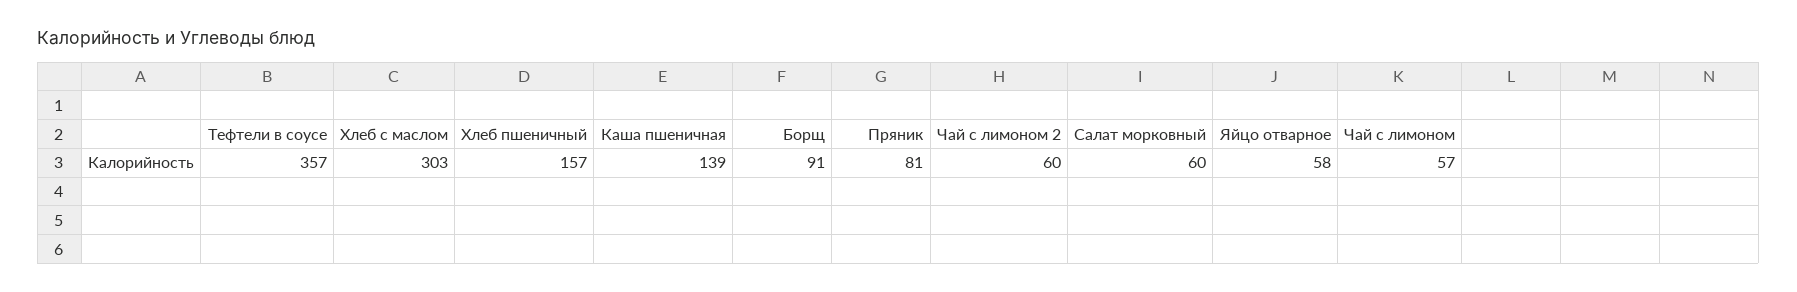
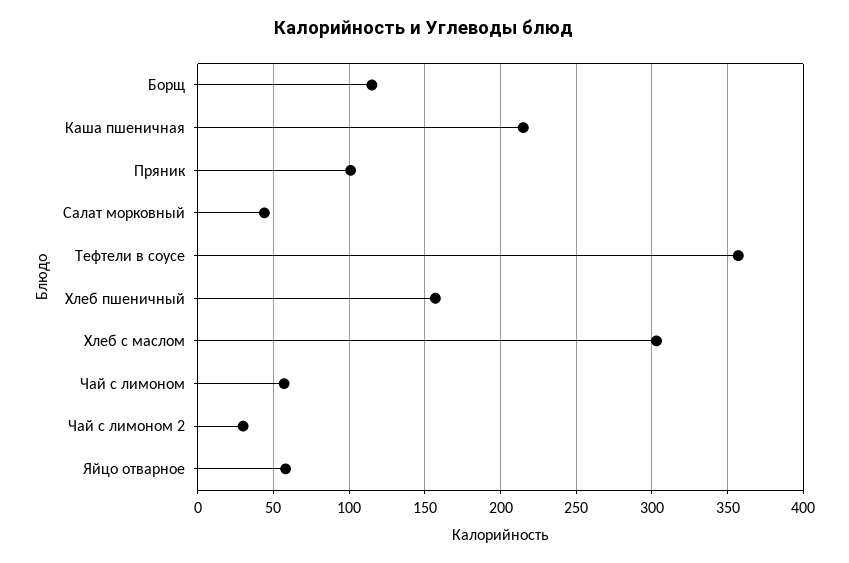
Каша пшеничная: 139 -> 215
Борщ: 91 -> 115
Пряник: 81 -> 100
Чай с лимоном 2: 60 -> 30
Салат морковный: 60 -> 45

